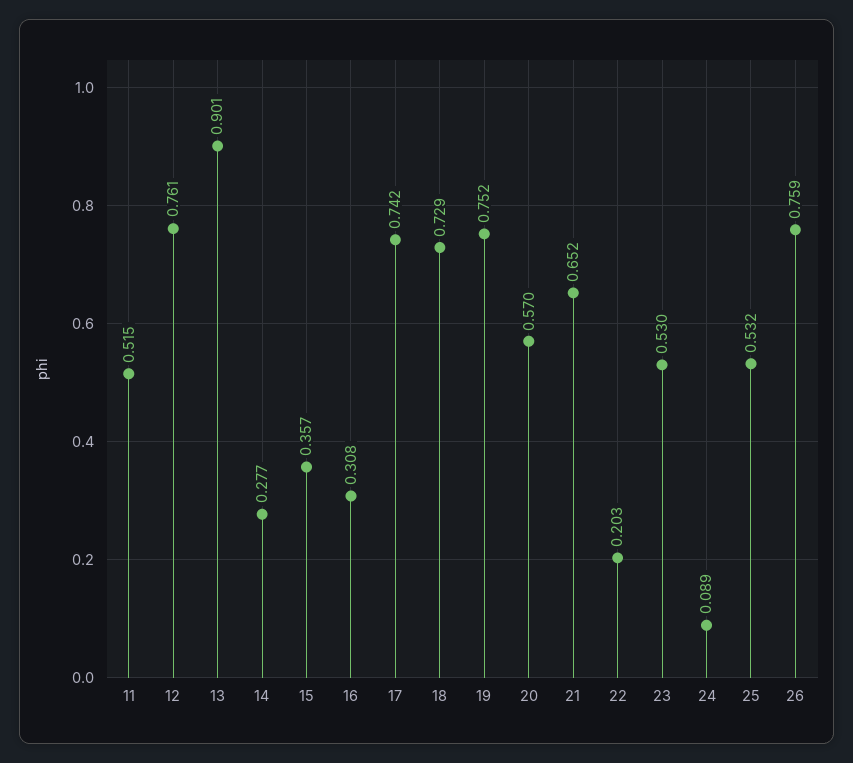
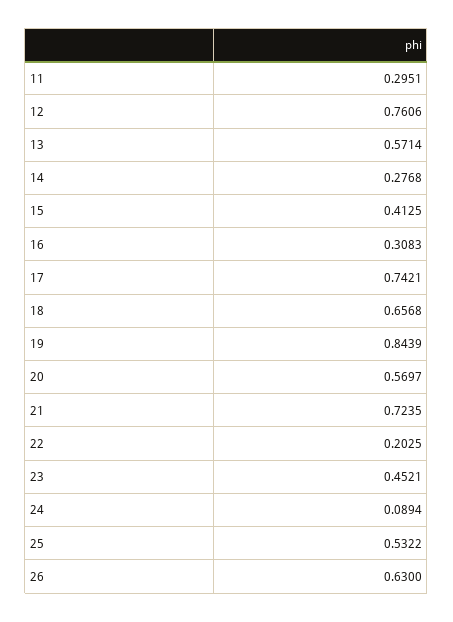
11: 0.515 -> 0.2951
13: 0.901 -> 0.5714
15: 0.357 -> 0.4125
18: 0.729 -> 0.6568
19: 0.752 -> 0.8439
21: 0.652 -> 0.7235
23: 0.53 -> 0.4521
26: 0.759 -> 0.63

